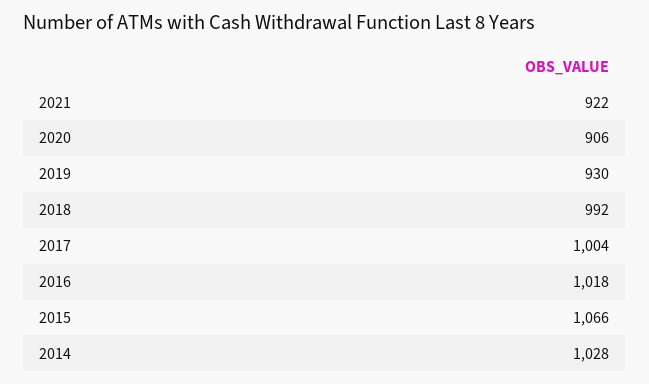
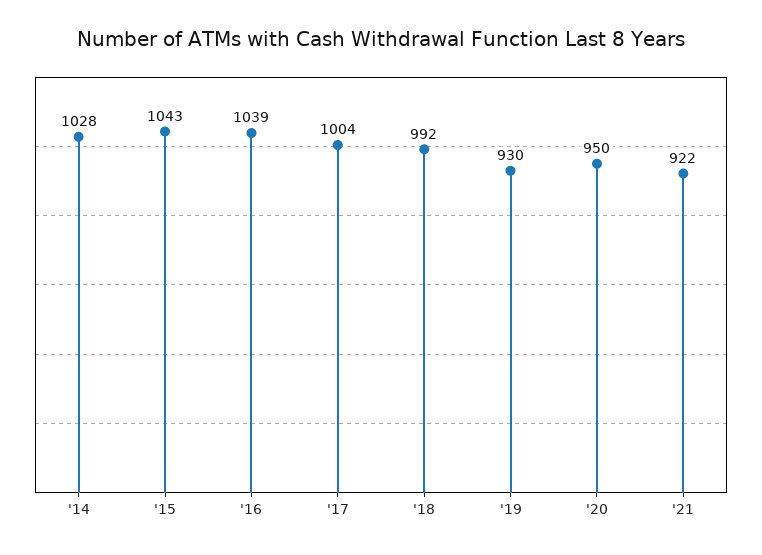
2020: 906 -> 950
2016: 1018 -> 1039
2015: 1066 -> 1043

